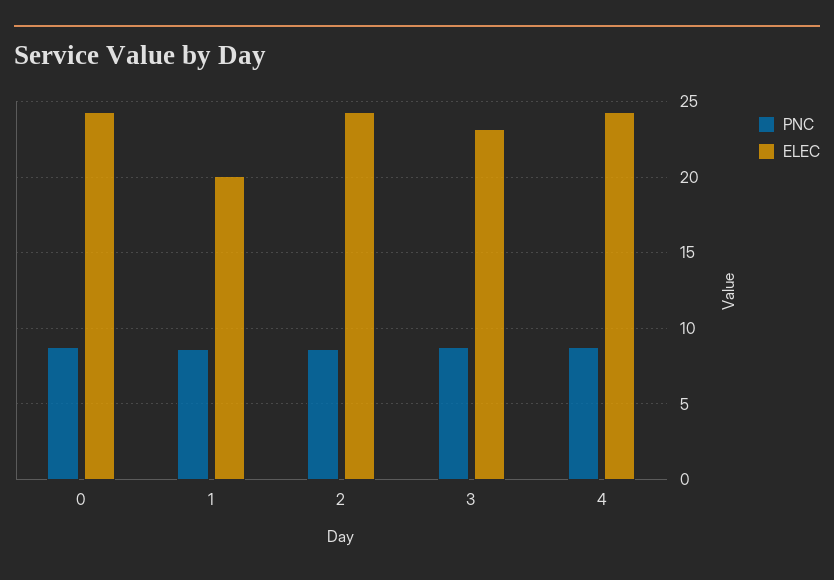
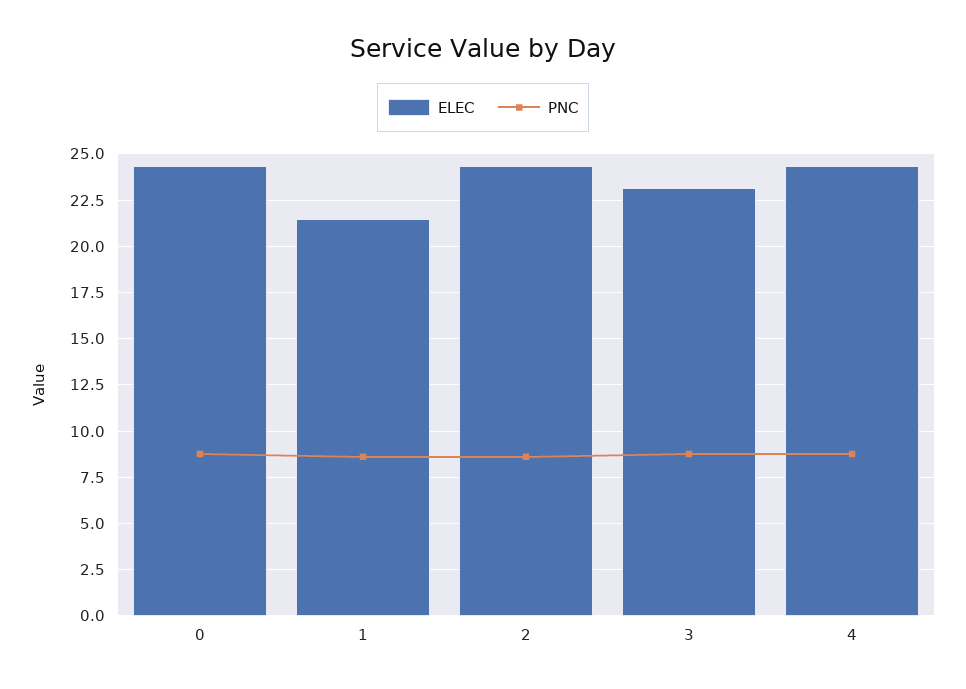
ELEC, 1: 20 -> 21.5

